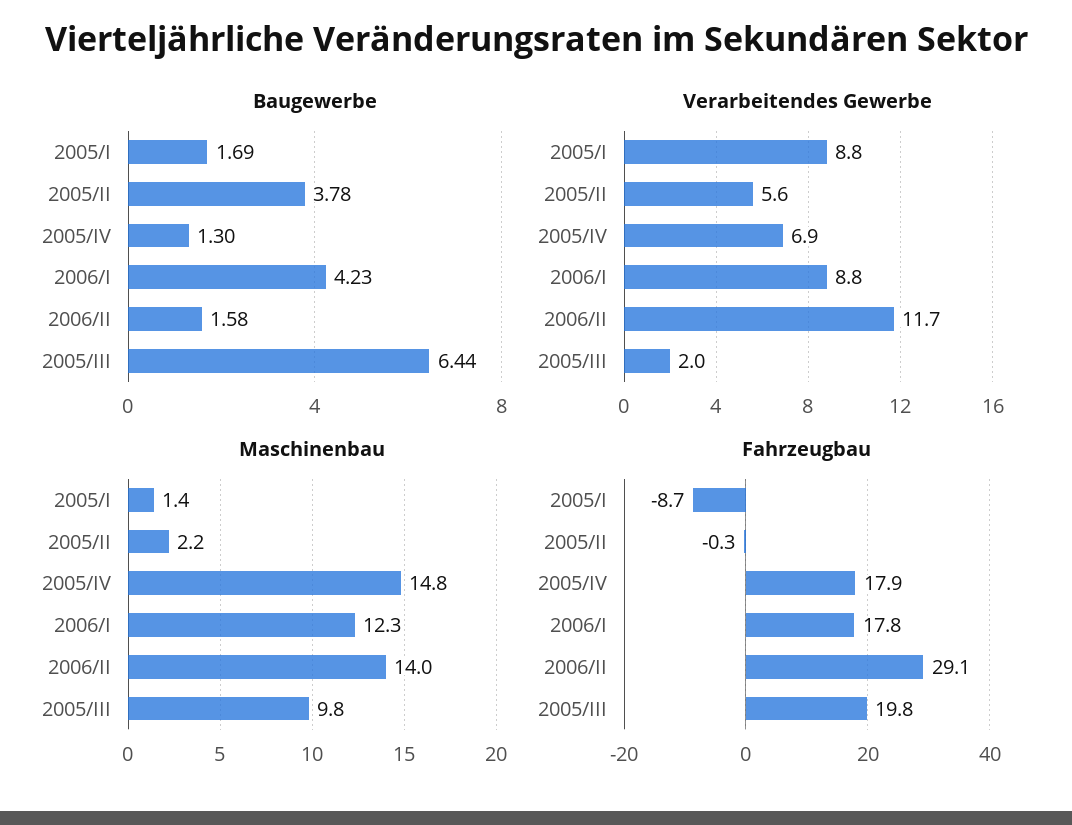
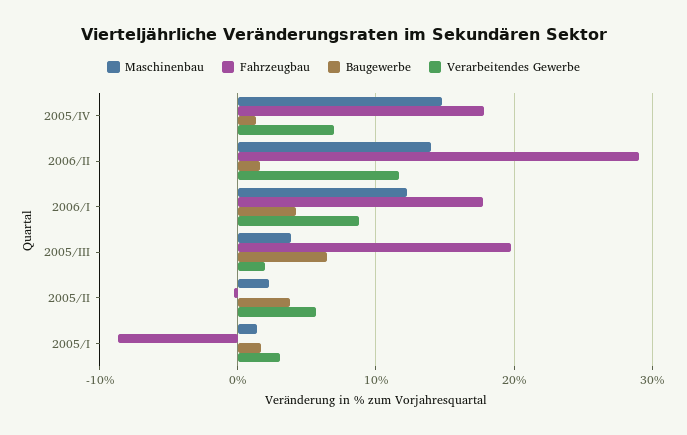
Verarbeitendes Gewerbe, 2005/I: 8.8 -> 3
Maschinenbau, 2005/III: 9.8 -> 4

